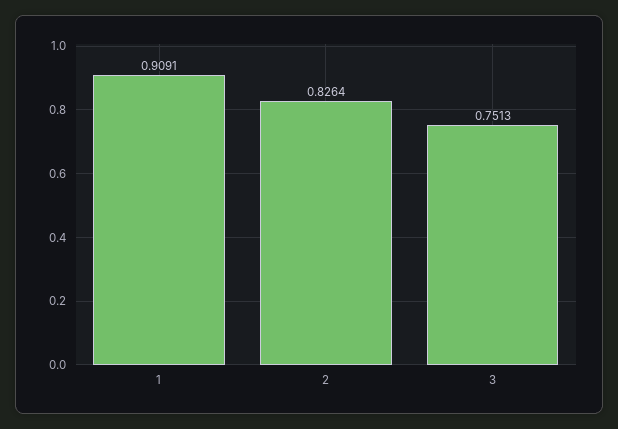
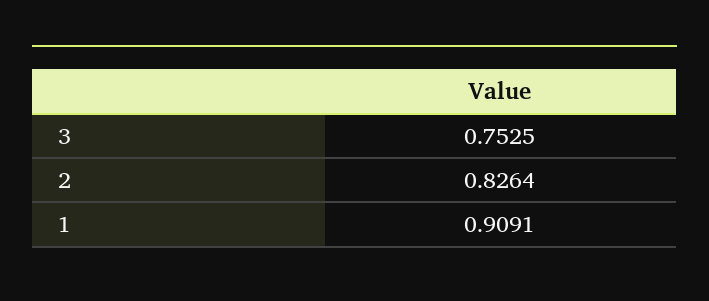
3: 0.7513 -> 0.7525

